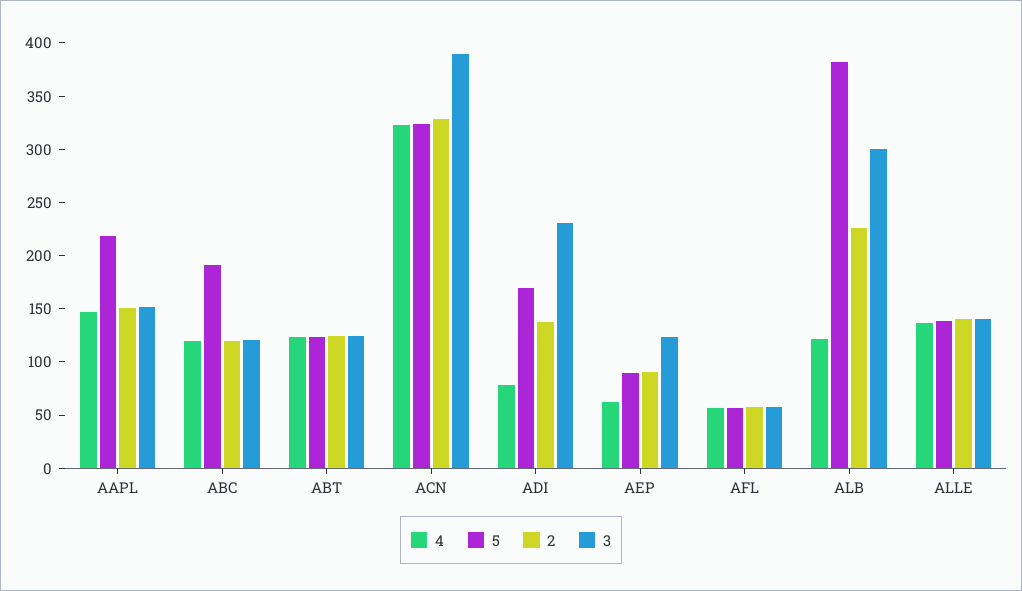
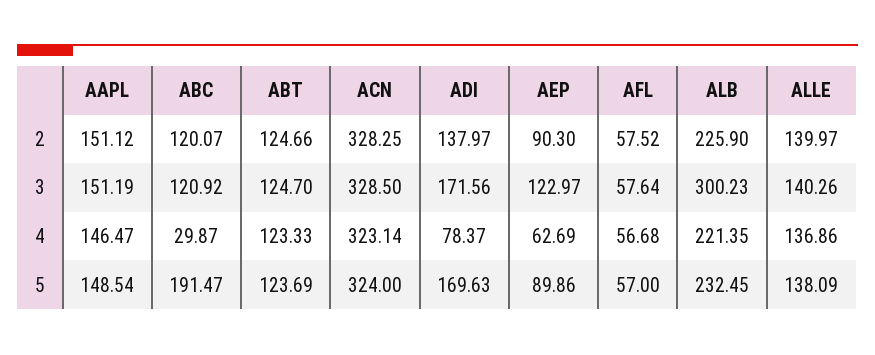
5, AAPL: 220 -> 148.54
4, ABC: 120 -> 29.87
3, ACN: 390 -> 328.5
3, ADI: 230 -> 171.56
4, ALB: 120 -> 221.35
5, ALB: 380 -> 232.45

